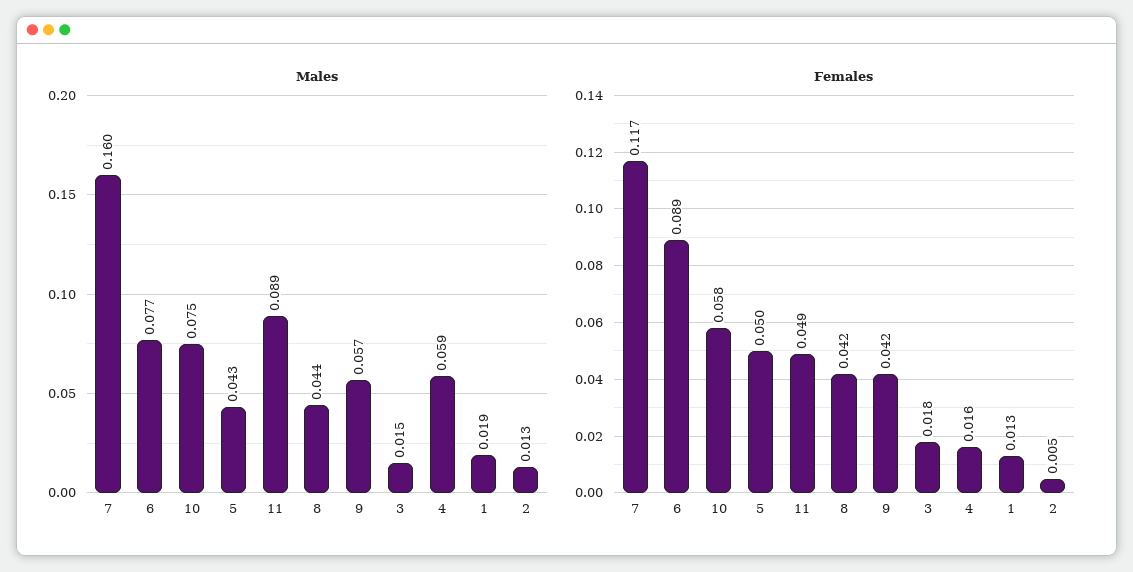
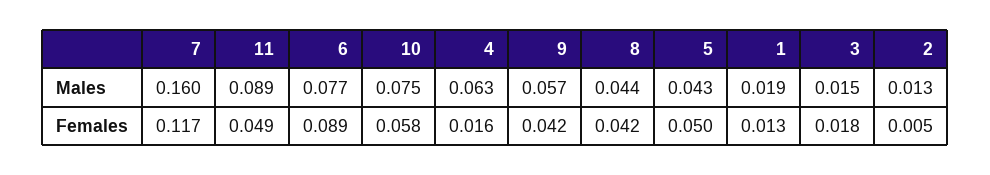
Males, 4: 0.059 -> 0.063

